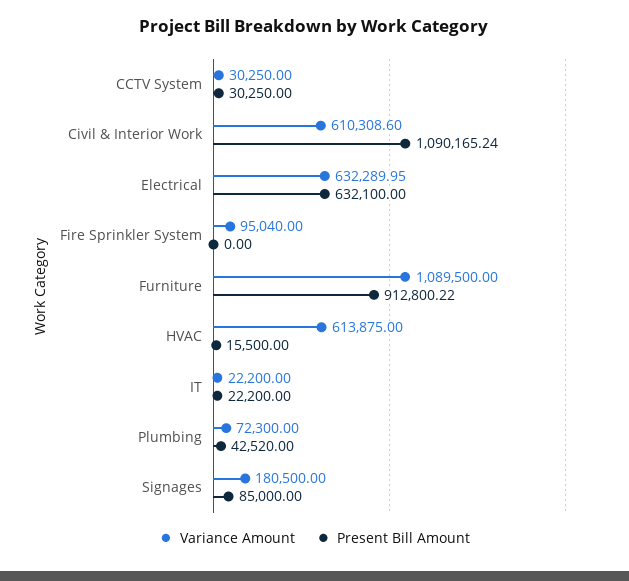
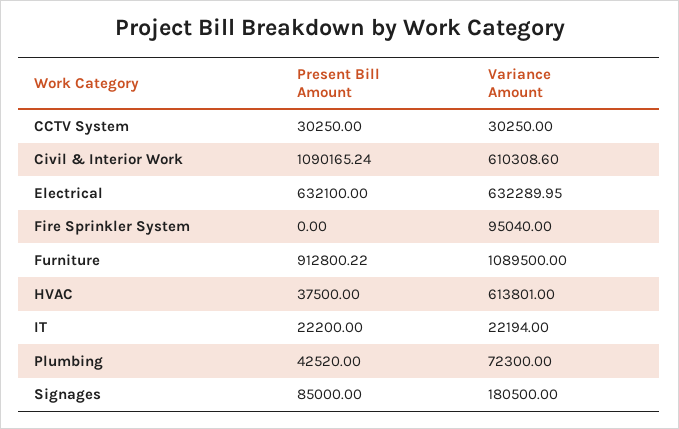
Variance Amount, HVAC: 613875 -> 613801
Present Bill Amount, HVAC: 15500 -> 37500
Variance Amount, IT: 22200 -> 22194

